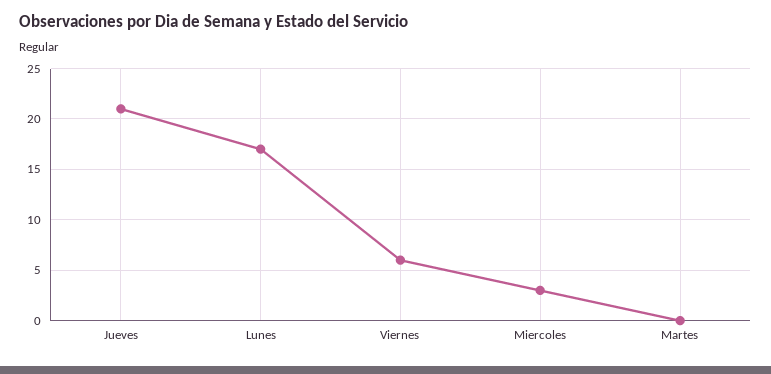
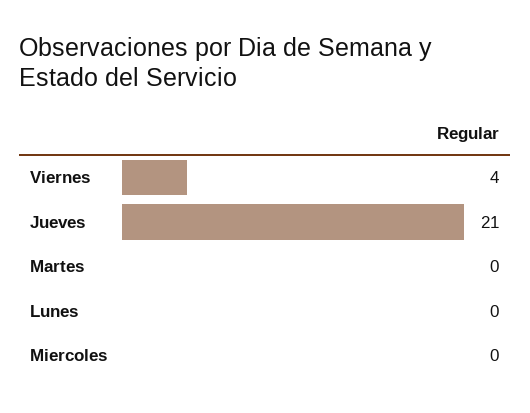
Lunes: 17 -> 0
Viernes: 6 -> 4
Miercoles: 3 -> 0

